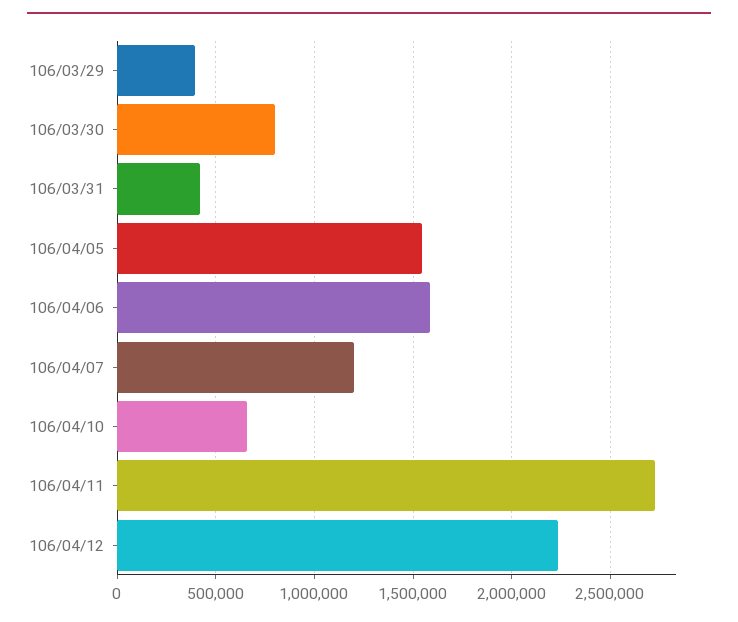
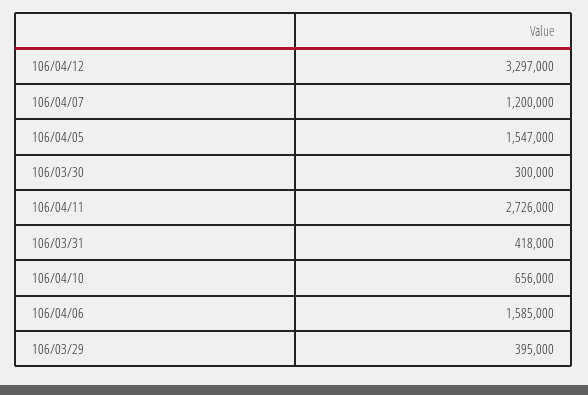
106/03/30: 800000 -> 300000
106/04/12: 2250000 -> 3297000

